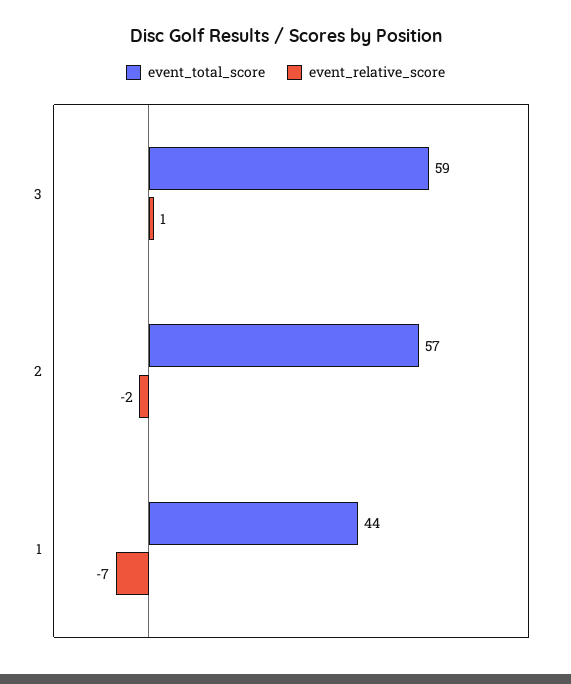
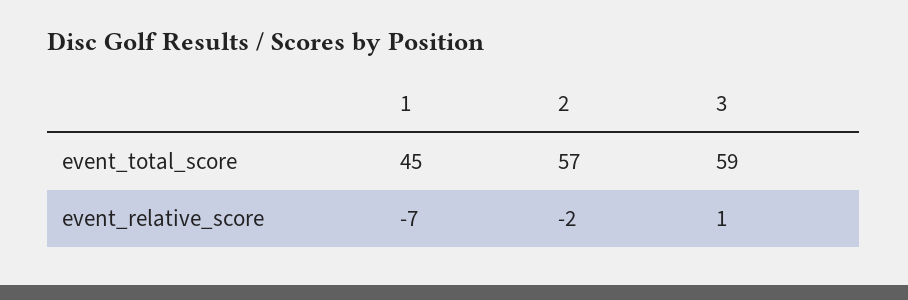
event_total_score, 1: 44 -> 45

